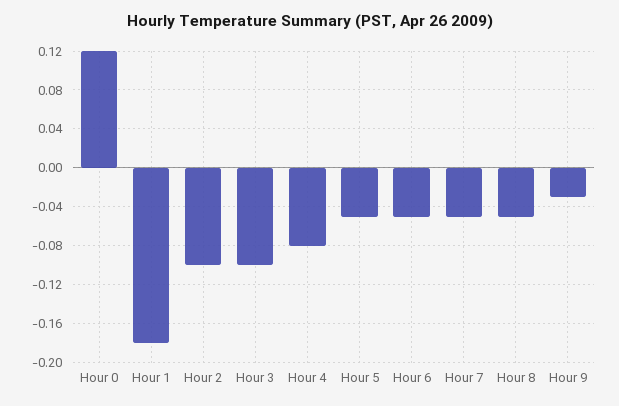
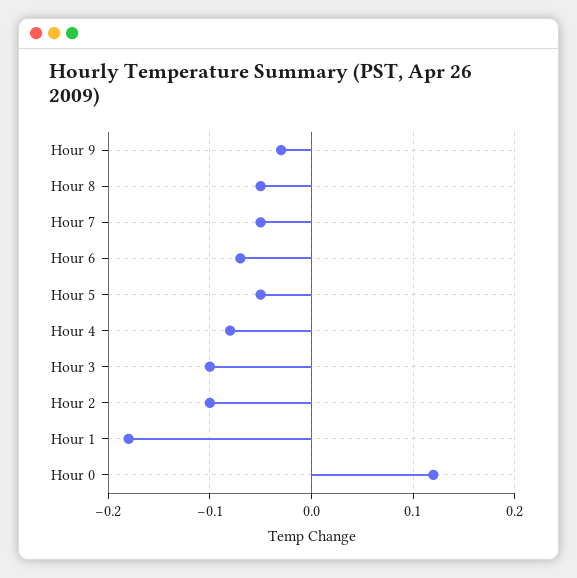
Hour 6: -0.05 -> -0.07

